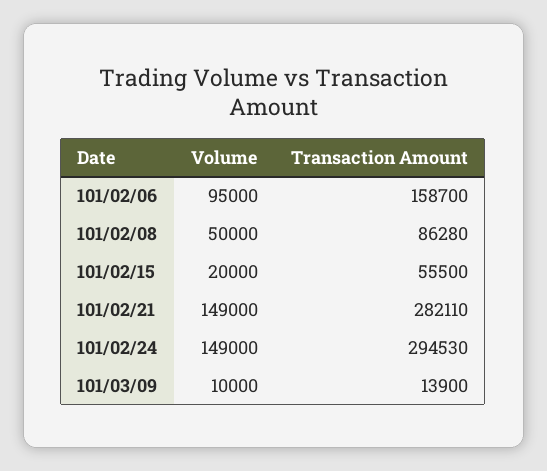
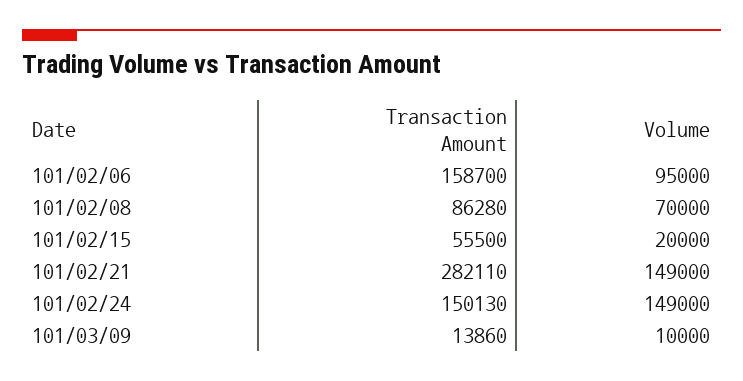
Volume, 101/02/08: 50000 -> 70000
Transaction Amount, 101/02/24: 294530 -> 150130
Transaction Amount, 101/03/09: 13900 -> 13860

